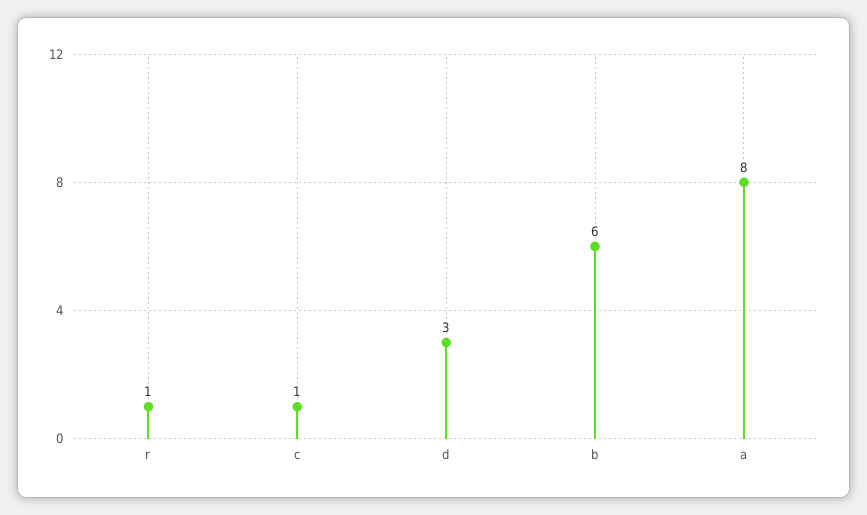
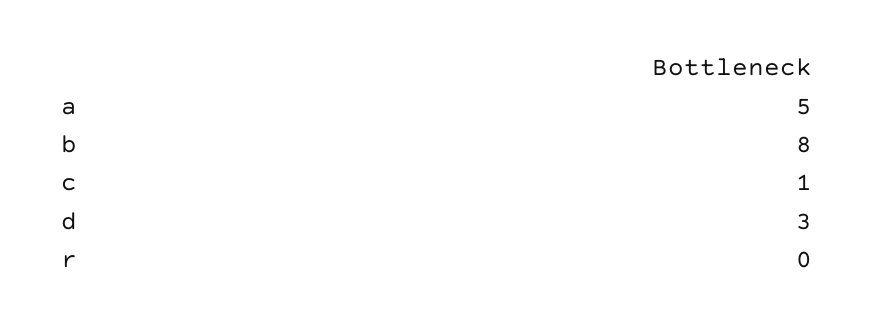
r: 1 -> 0
b: 6 -> 8
a: 8 -> 5

